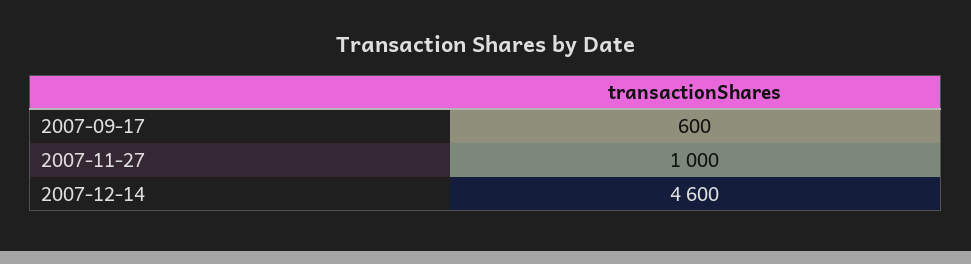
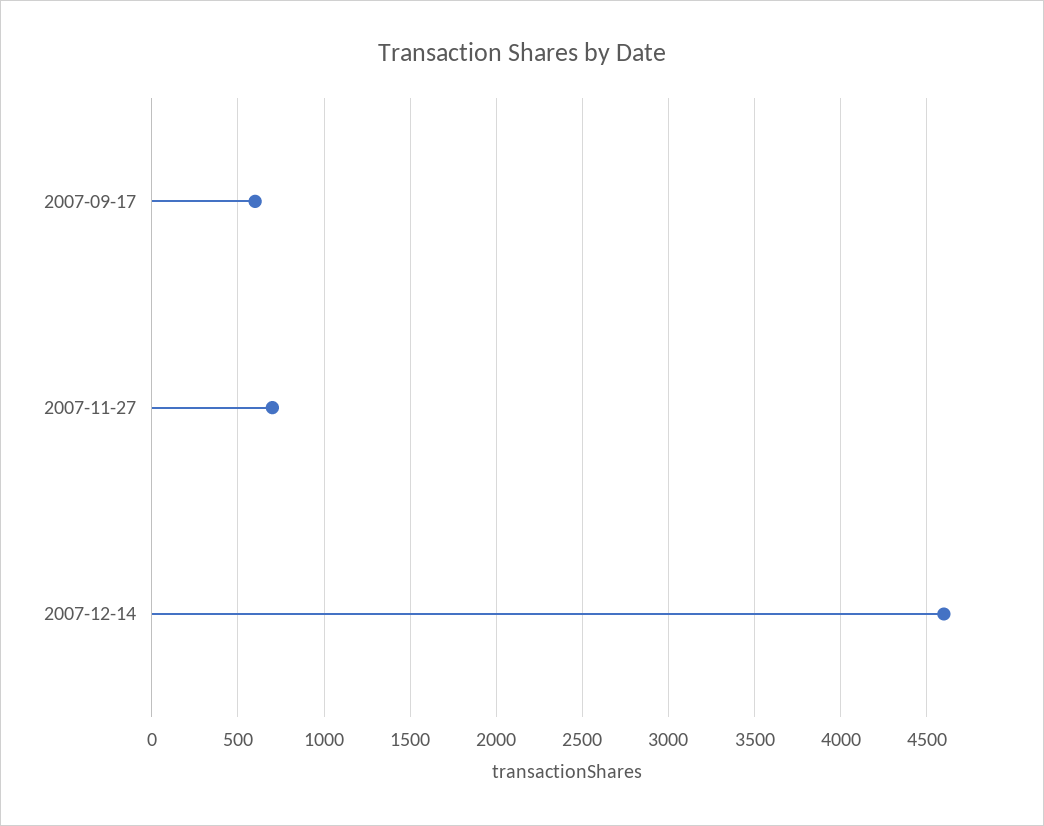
2007-11-27: 1000 -> 700

